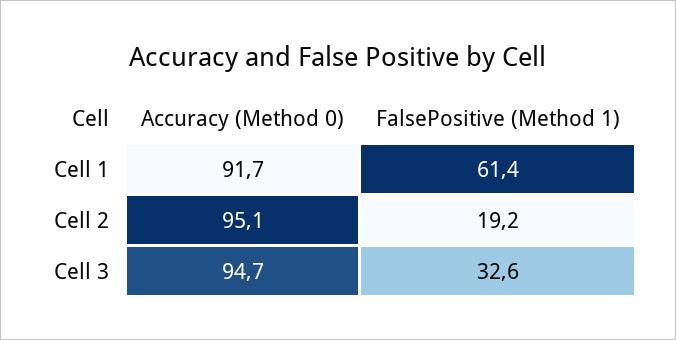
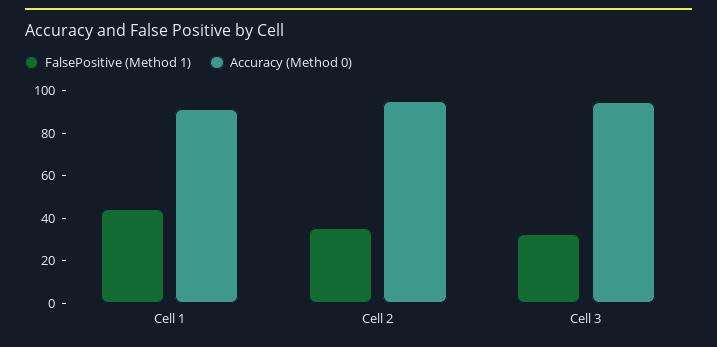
FalsePositive (Method 1), Cell 1: 61.4 -> 45
FalsePositive (Method 1), Cell 2: 19.2 -> 35

